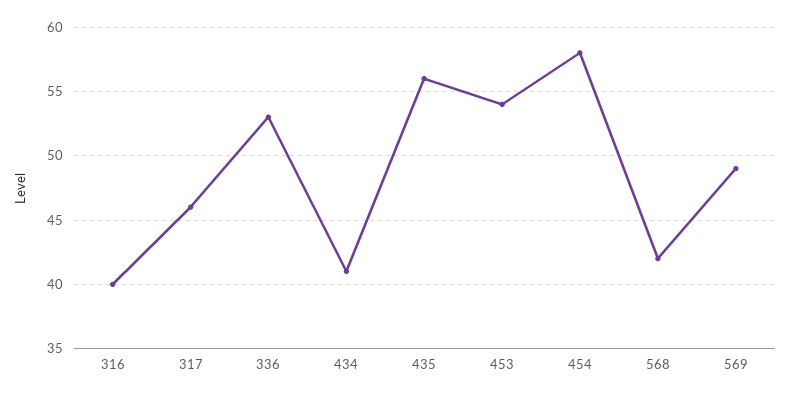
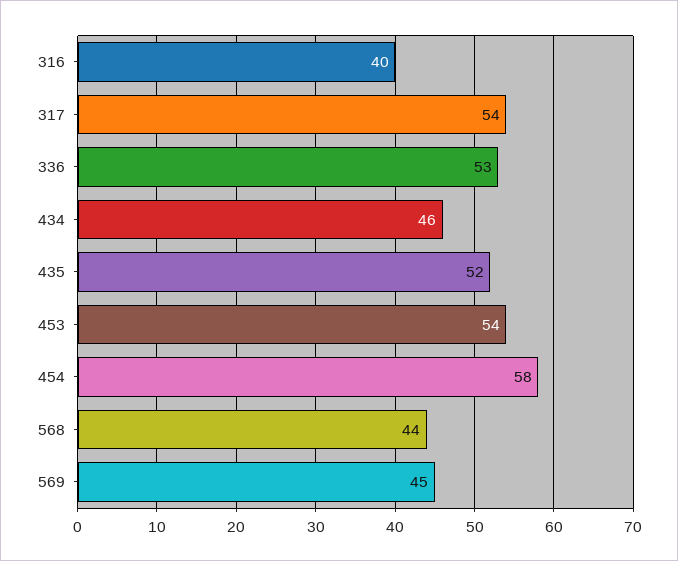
317: 46 -> 54
434: 41 -> 46
435: 56 -> 52
568: 42 -> 44
569: 49 -> 45

